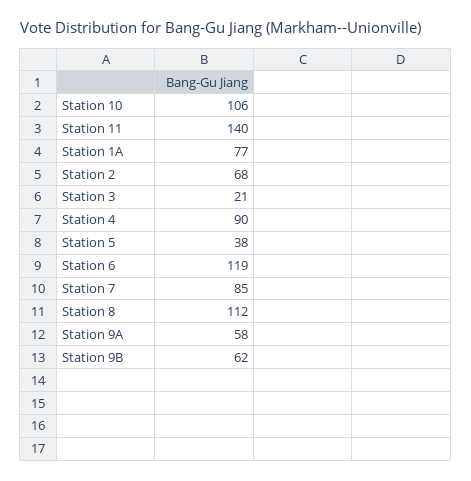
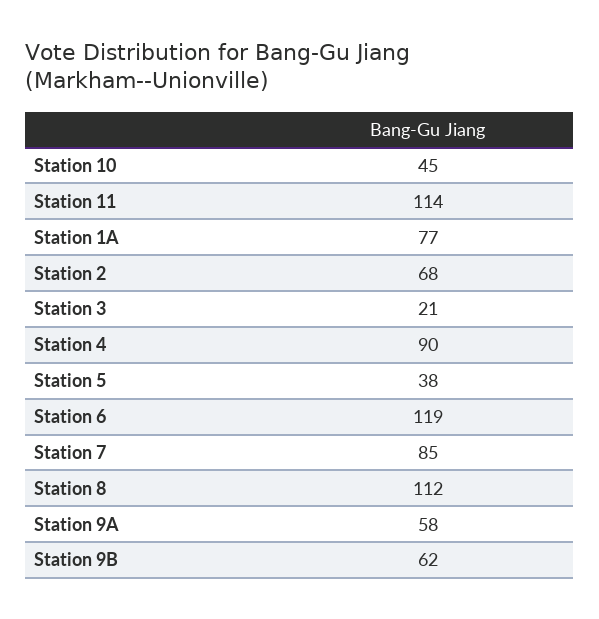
Station 10: 106 -> 45
Station 11: 140 -> 114

